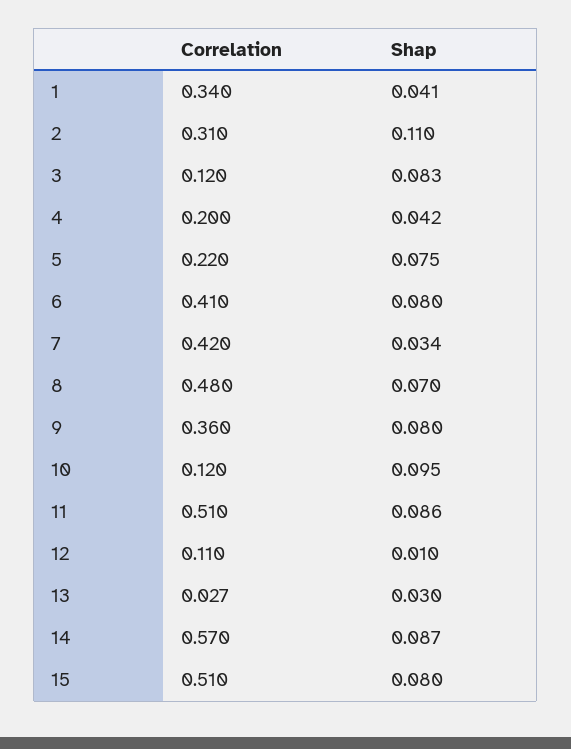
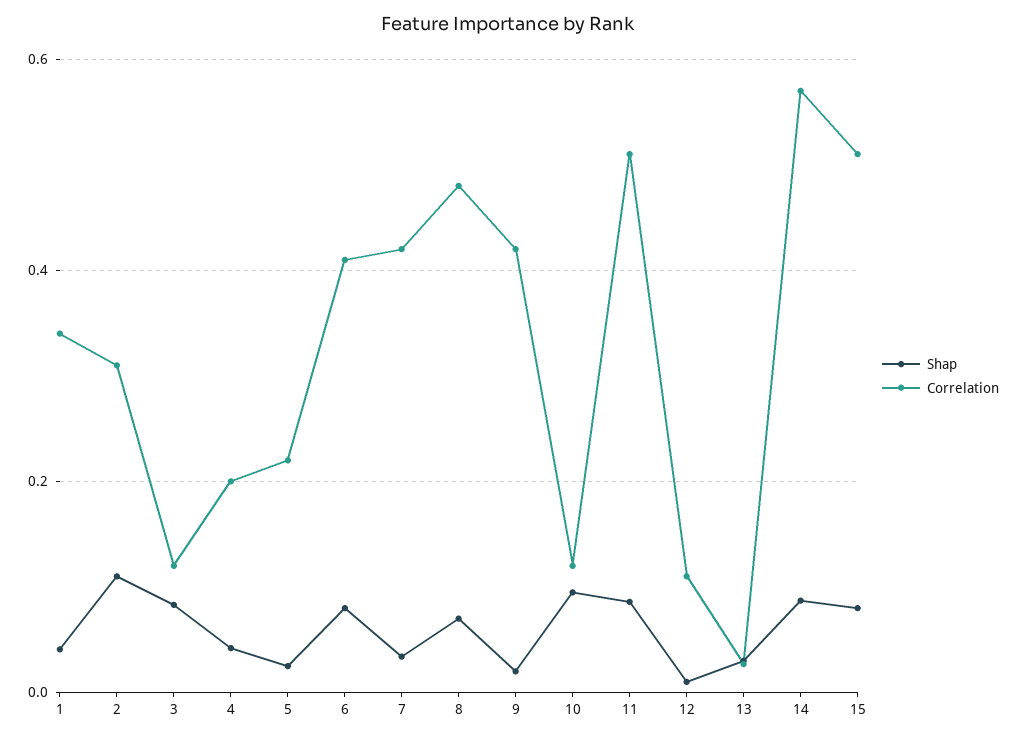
Shap, 5: 0.075 -> 0.02
Correlation, 9: 0.36 -> 0.42
Shap, 9: 0.08 -> 0.02

